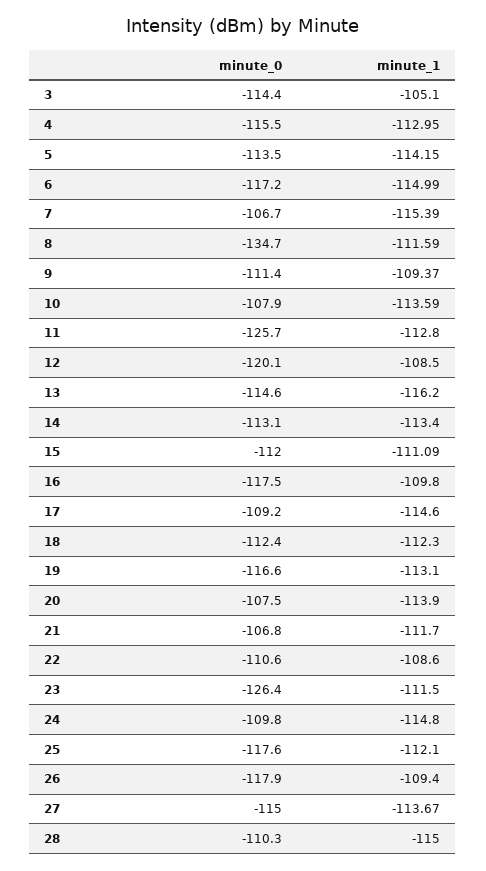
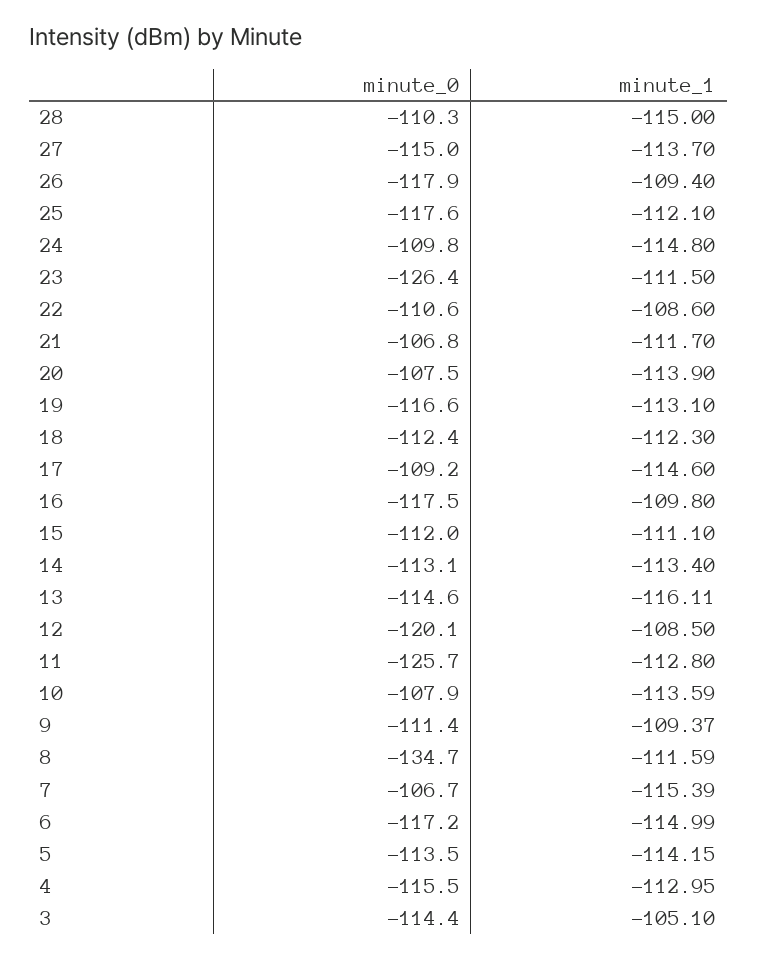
minute_1, 13: -116.2 -> -116.11
minute_1, 15: -111.09 -> -111.1
minute_1, 27: -113.67 -> -113.7

